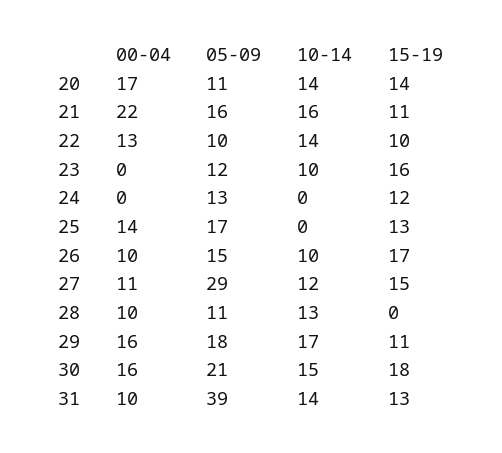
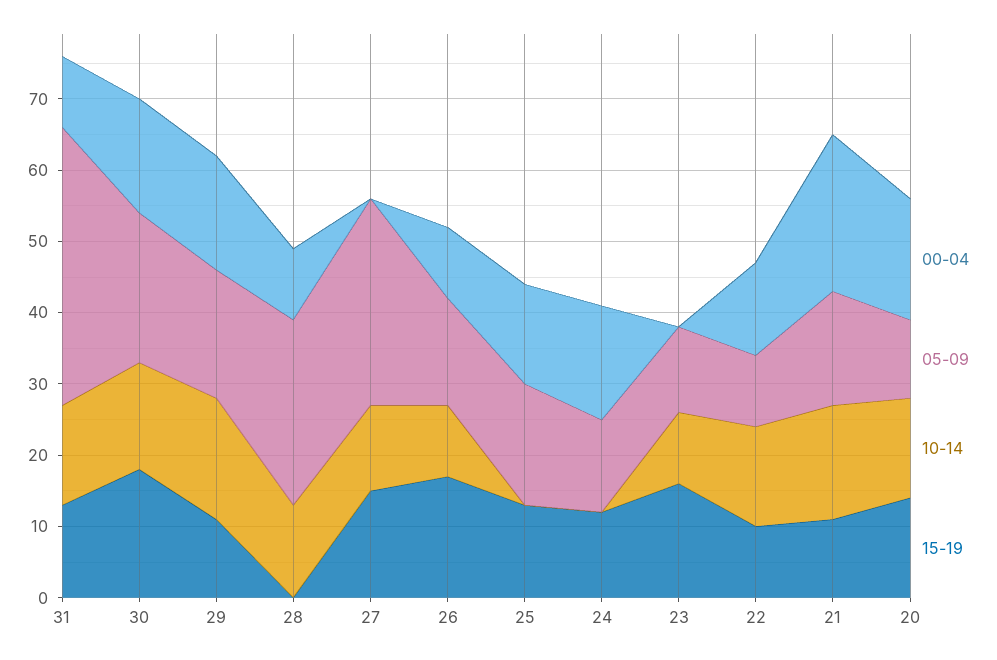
00-04, 24: 0 -> 15
00-04, 27: 11 -> 0
05-09, 28: 11 -> 25

